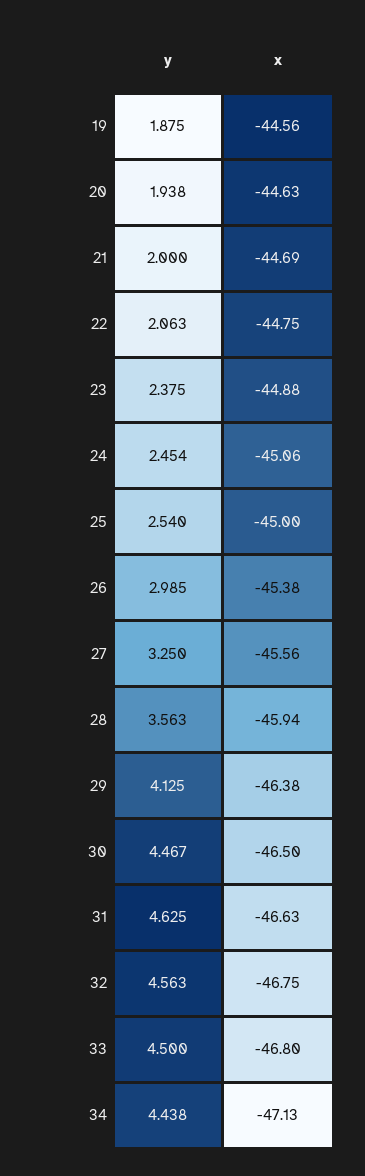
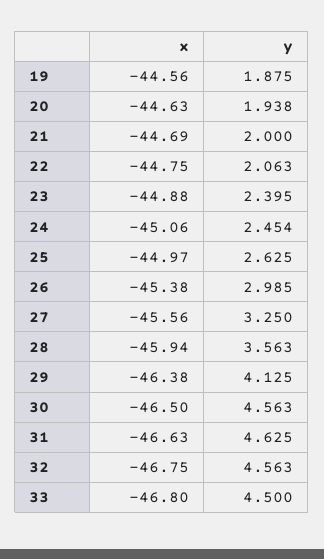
y, 23: 2.375 -> 2.395
y, 25: 2.54 -> 2.625
x, 25: -45 -> -44.97
y, 30: 4.467 -> 4.563
y, 34: 4.438 -> none
x, 34: -47.13 -> none

